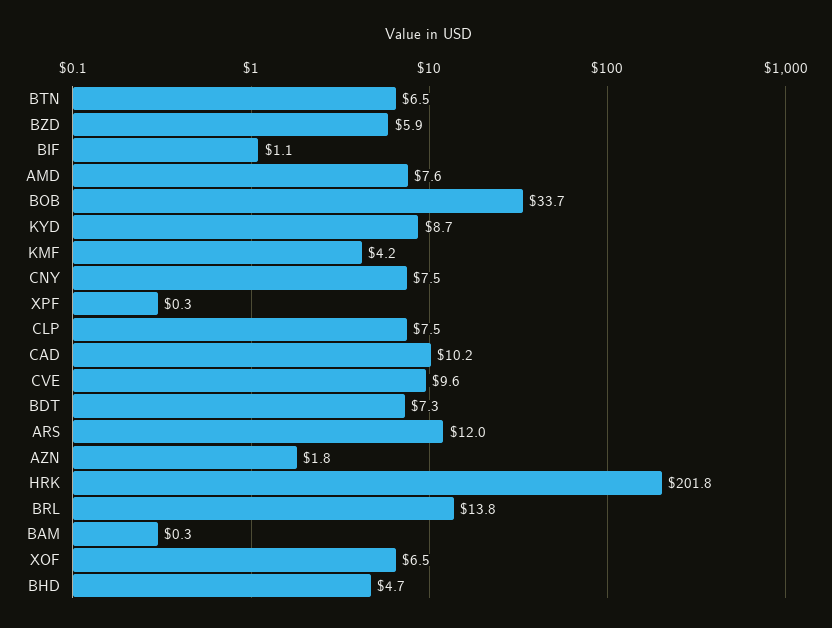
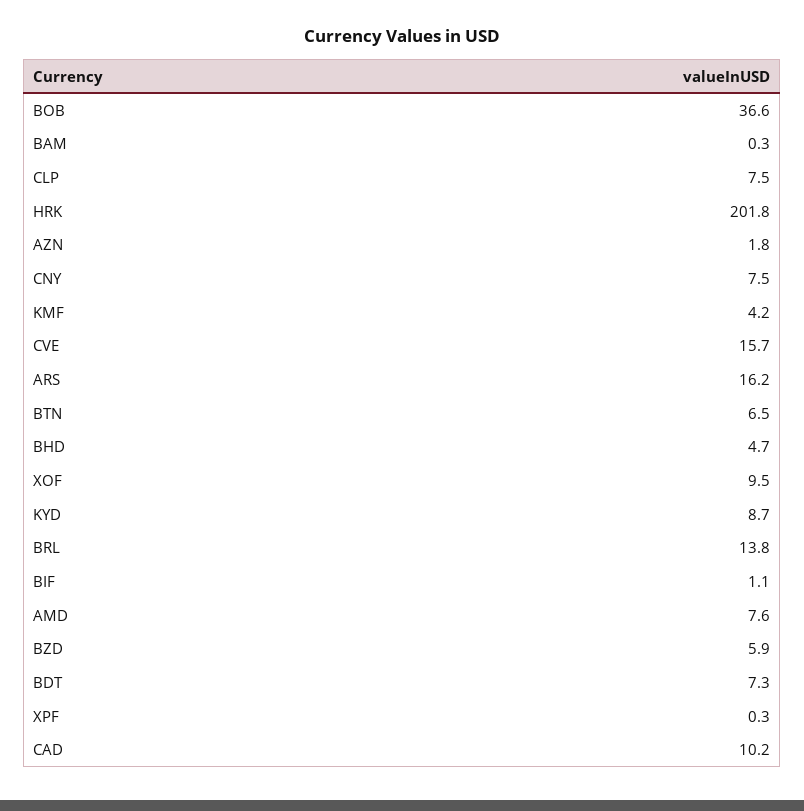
BOB: 33.7 -> 36.6
CVE: 9.6 -> 15.7
ARS: 12 -> 16.2
XOF: 6.5 -> 9.5

